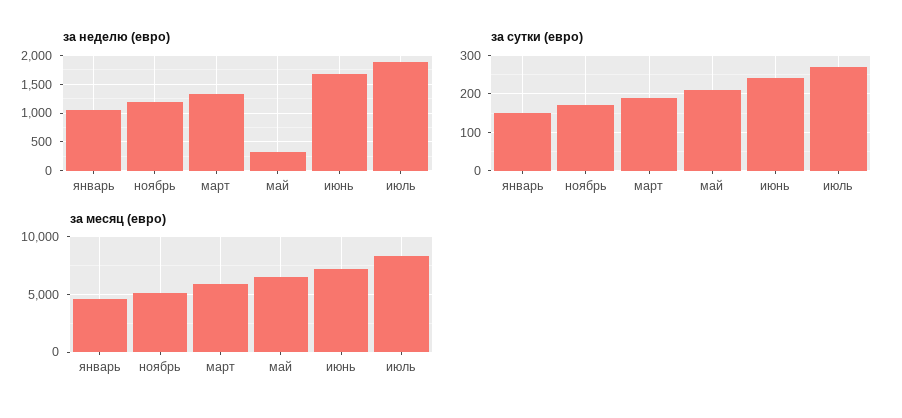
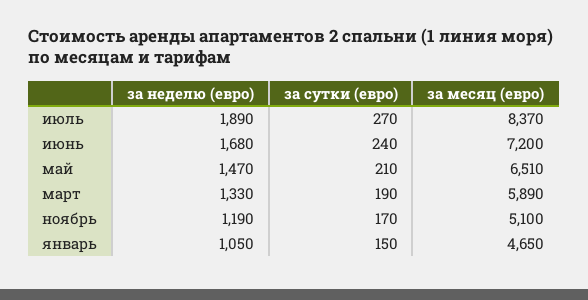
за неделю (евро), май: 250 -> 1470

